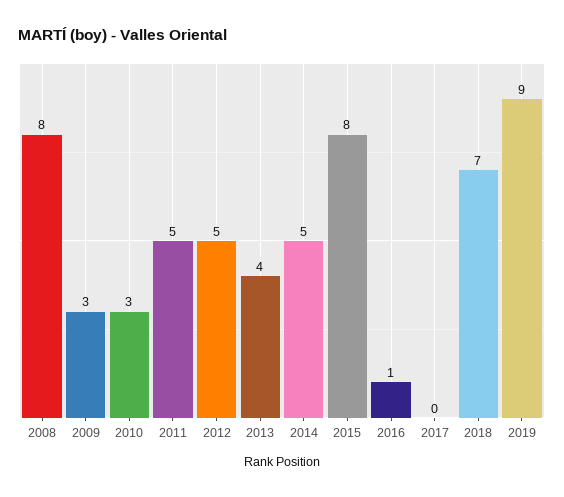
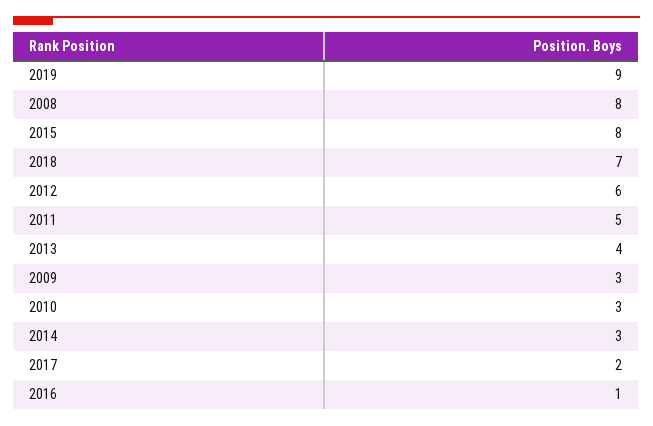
2012: 5 -> 6
2014: 5 -> 3
2017: 0 -> 2

